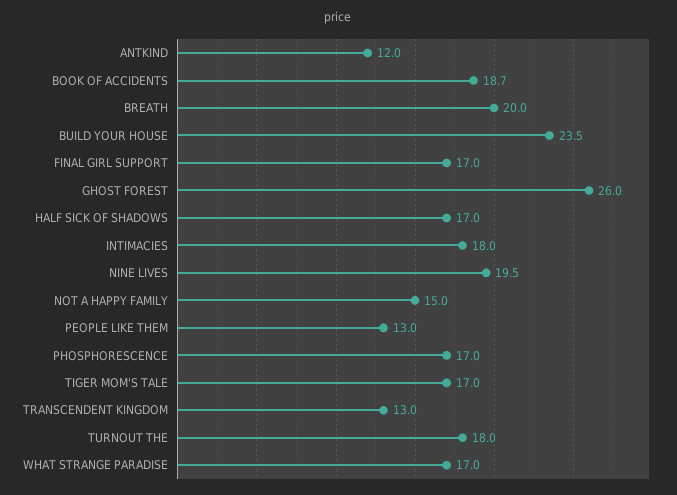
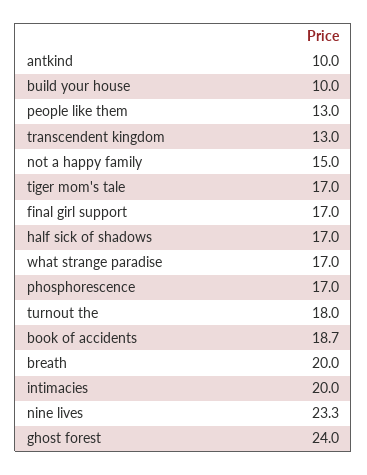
ANTKIND: 12 -> 10
BUILD YOUR HOUSE: 23.5 -> 10
GHOST FOREST: 26 -> 24
INTIMACIES: 18 -> 20
NINE LIVES: 19.5 -> 23.3

